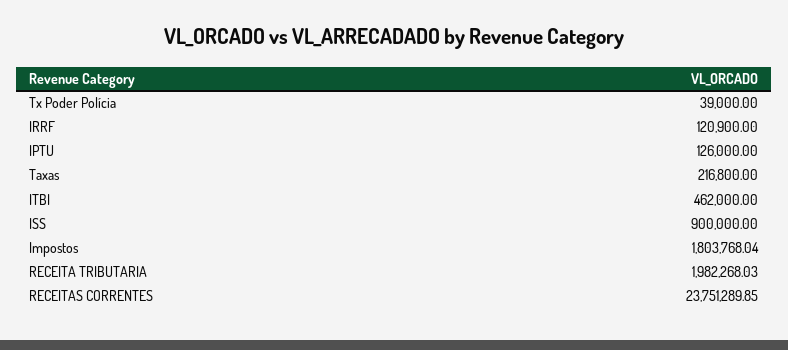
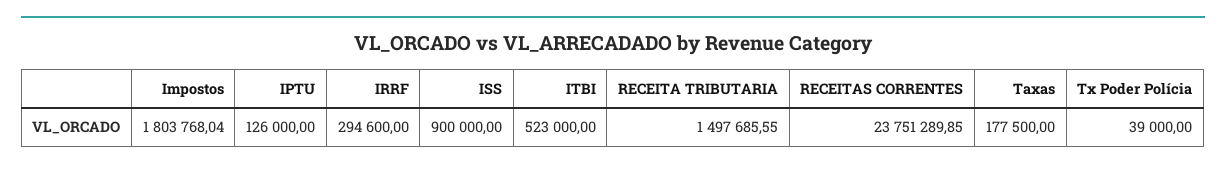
IRRF: 120900 -> 294600
Taxas: 216800 -> 177500
ITBI: 462000 -> 523000
RECEITA TRIBUTARIA: 1982268.03 -> 1497685.55

